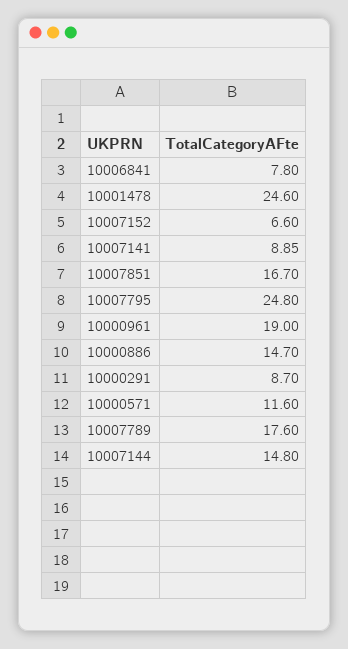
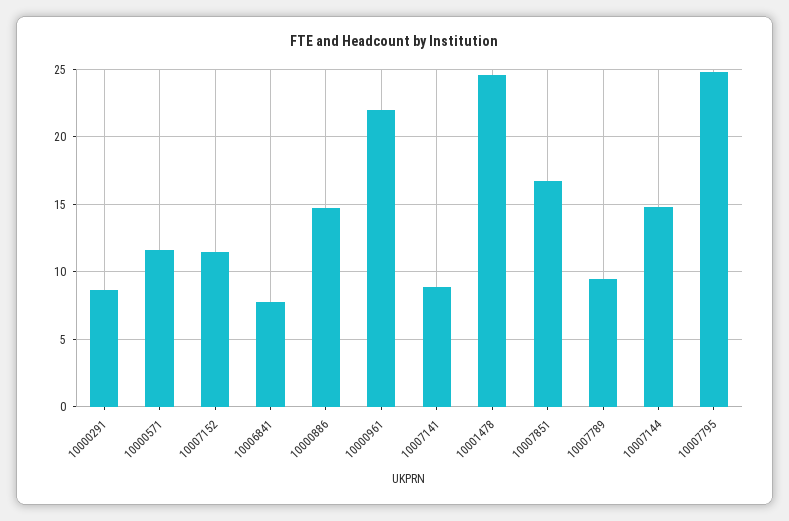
10007152: 6.6 -> 11.5
10000961: 19 -> 22
10007789: 17.6 -> 9.5

